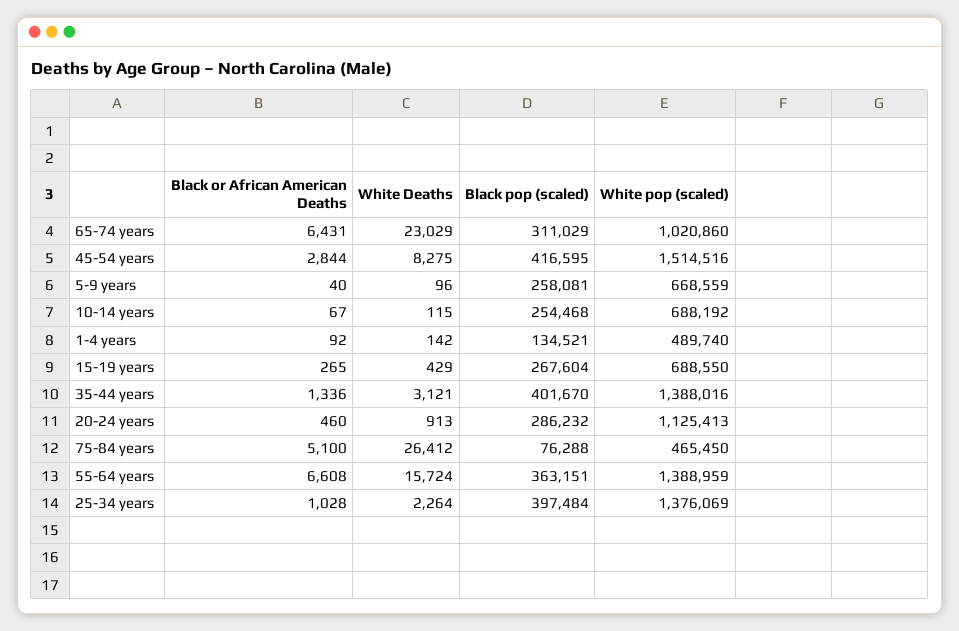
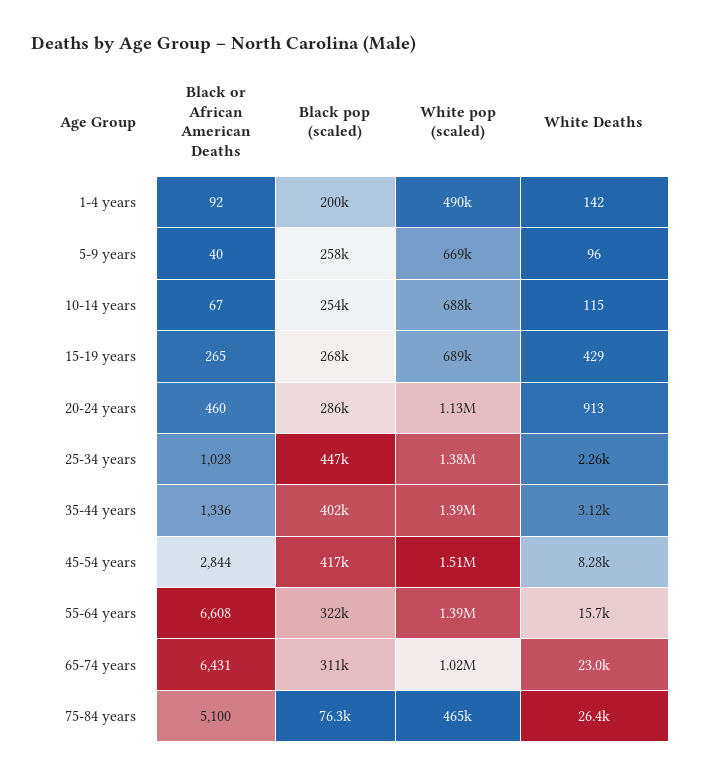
Black pop (scaled), 1-4 years: 134521 -> 200000
Black pop (scaled), 55-64 years: 363151 -> 322000
Black pop (scaled), 25-34 years: 397484 -> 447000

